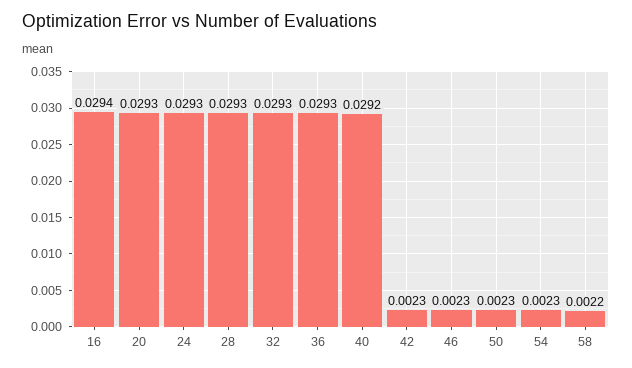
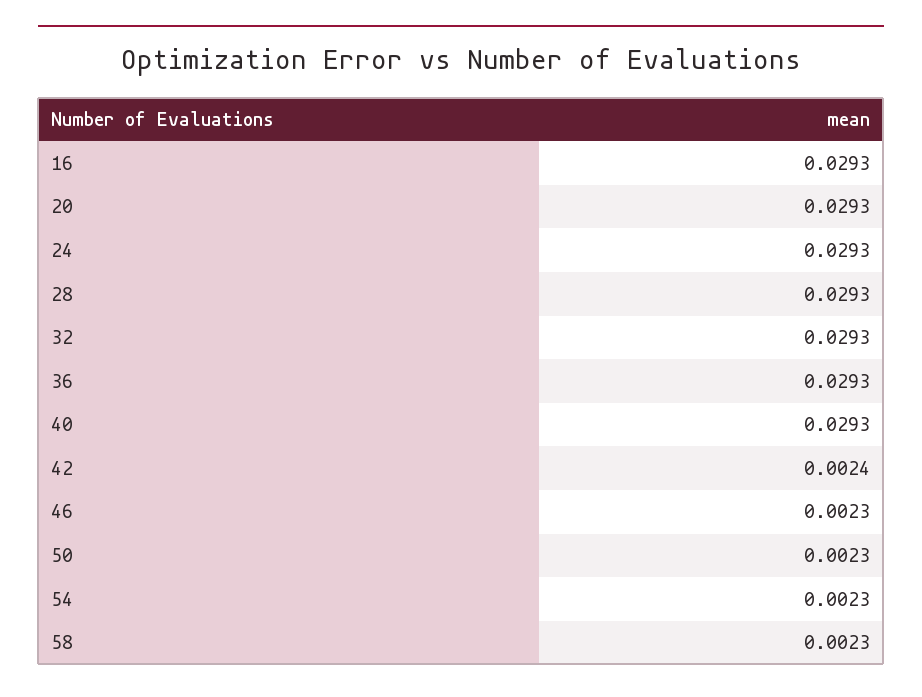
16: 0.0294 -> 0.0293
40: 0.0292 -> 0.0293
42: 0.0023 -> 0.0024
58: 0.0022 -> 0.0023

